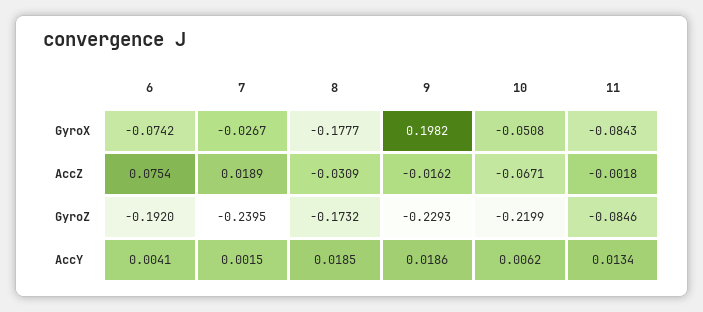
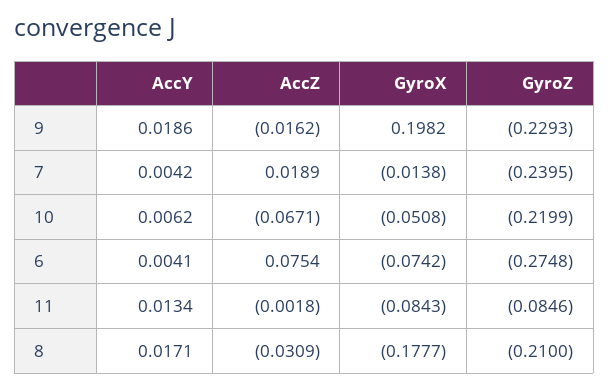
7, GyroX: -0.0267 -> -0.0138
6, GyroZ: -0.192 -> -0.2748
8, GyroZ: -0.1732 -> -0.21
7, AccY: 0.0015 -> 0.0042
8, AccY: 0.0185 -> 0.0171

